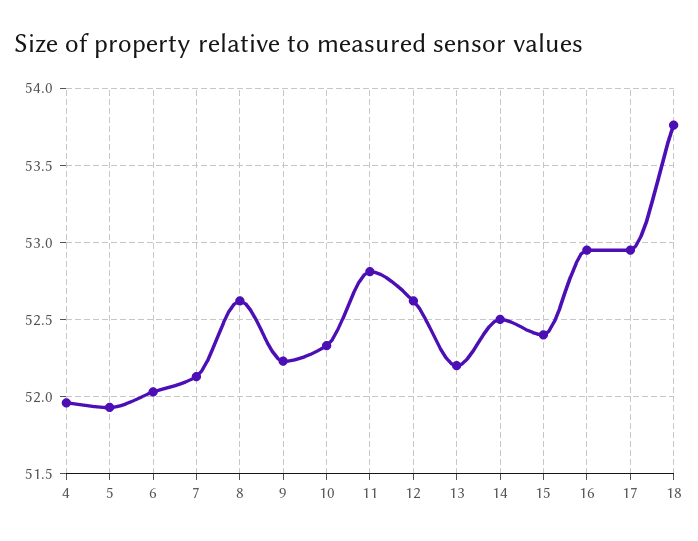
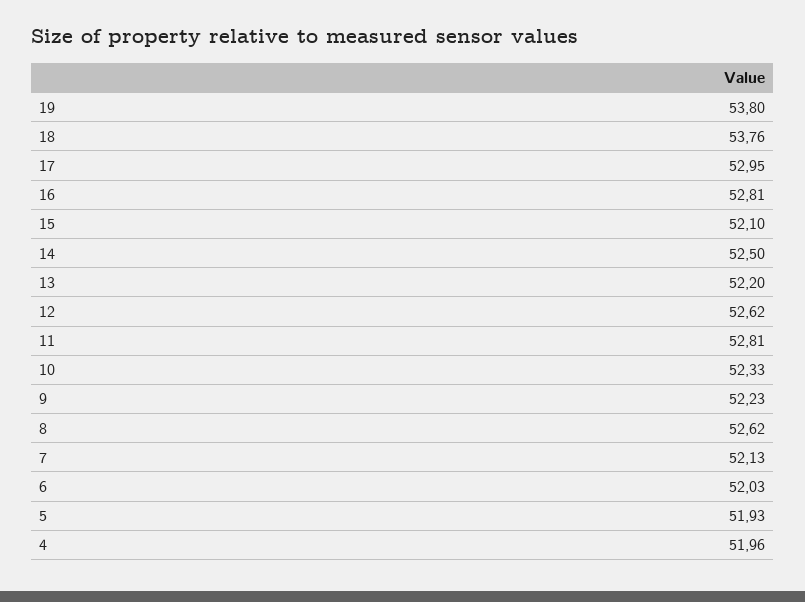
15: 52.4 -> 52.1
16: 52.95 -> 52.81
19: none -> 53.8

